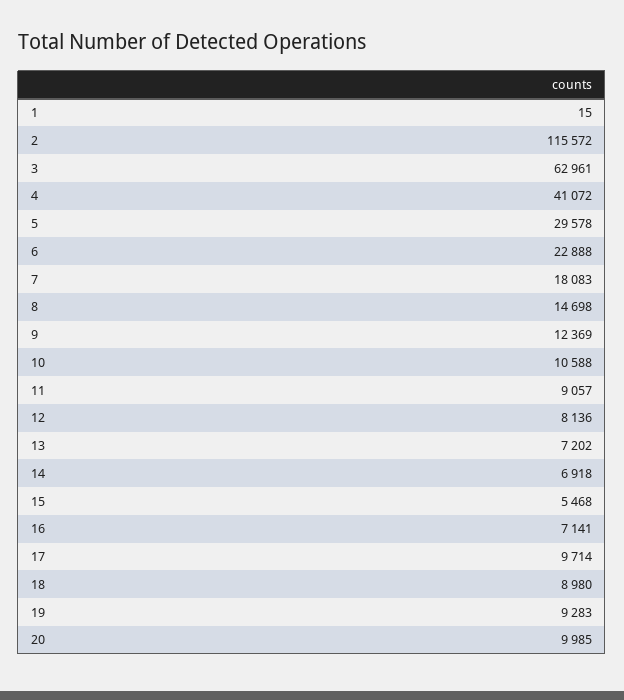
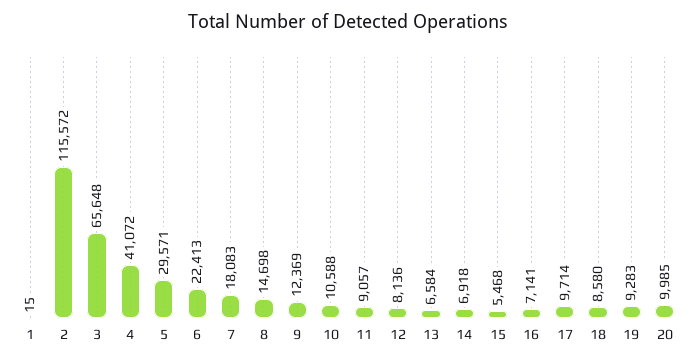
3: 62961 -> 65648
5: 29578 -> 29571
6: 22888 -> 22413
13: 7202 -> 6584
18: 8980 -> 8580

